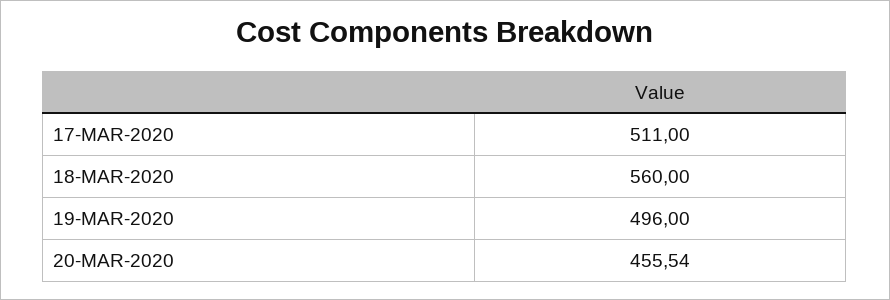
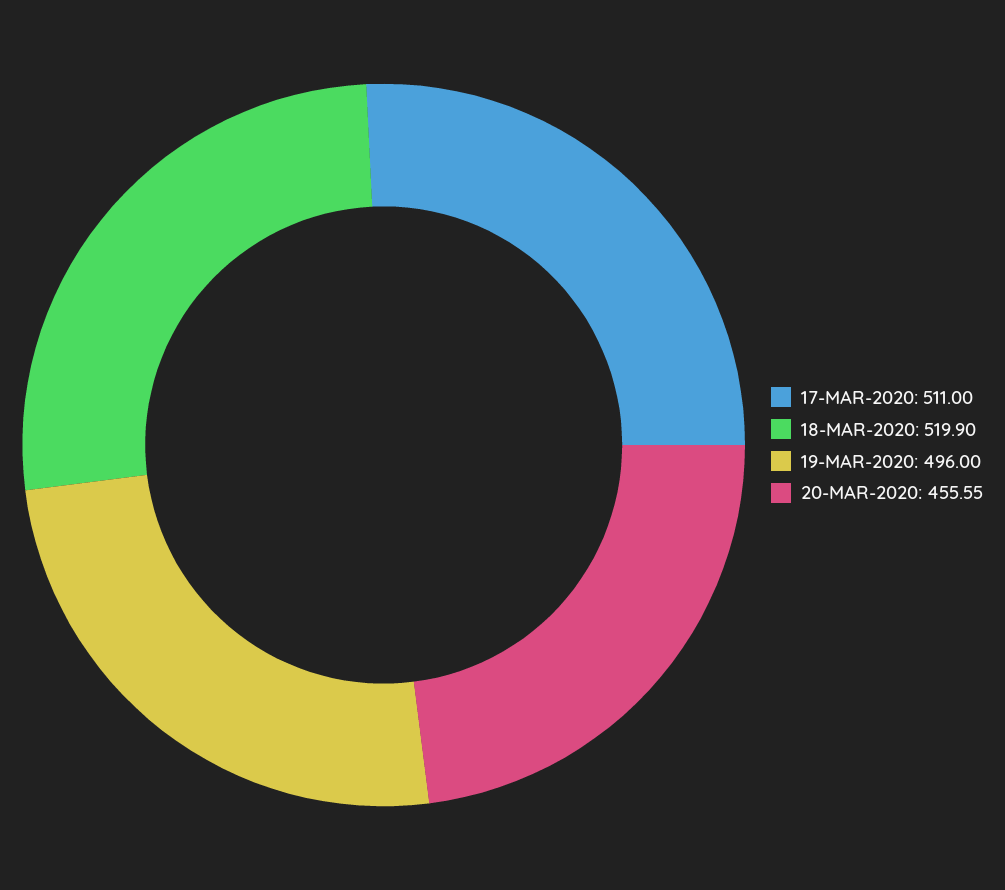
18-MAR-2020: 560 -> 519.9
20-MAR-2020: 455.54 -> 455.55

